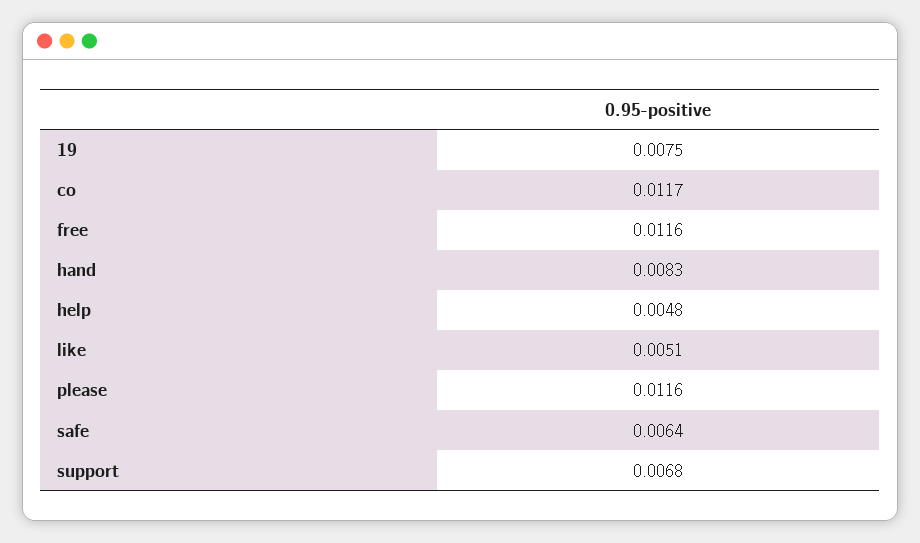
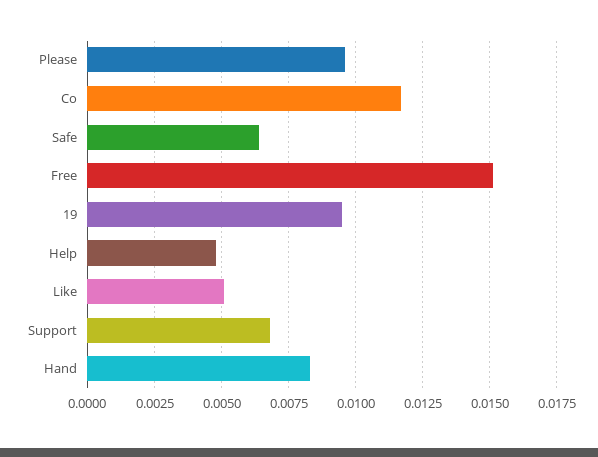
19: 0.0075 -> 0.0095
free: 0.0116 -> 0.015
please: 0.0116 -> 0.0095

